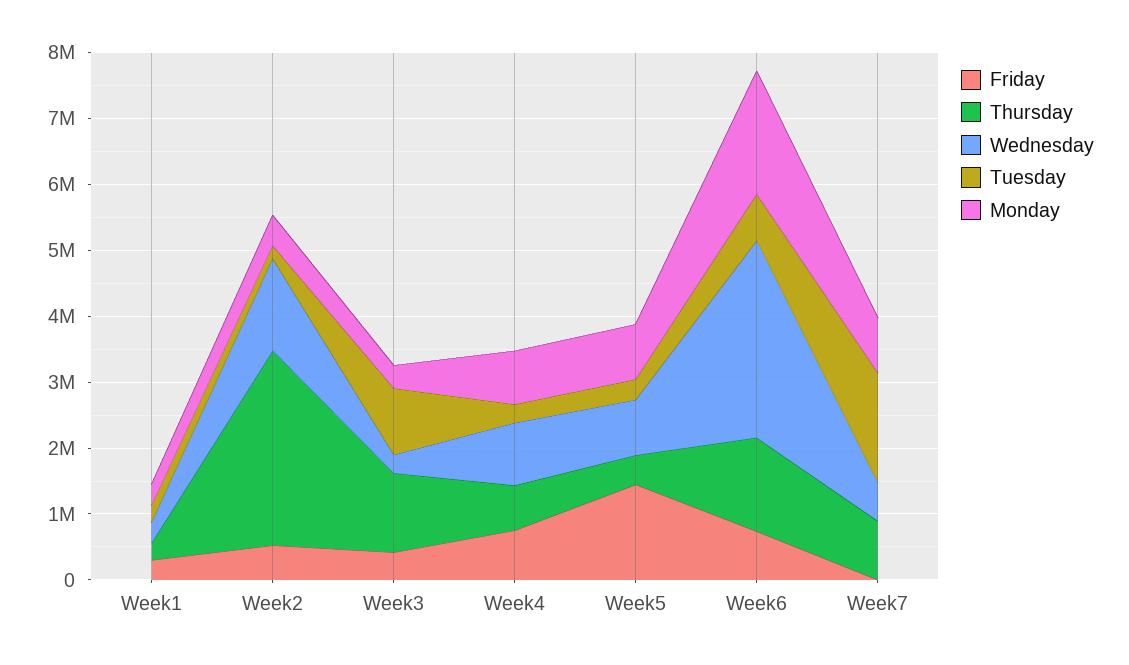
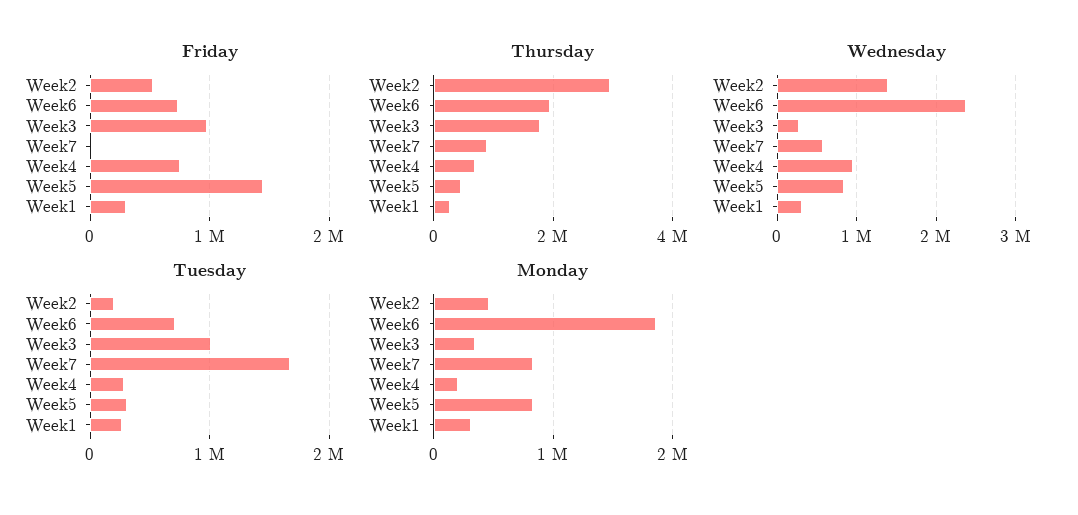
Friday, Week3: 400000 -> 1000000
Thursday, Week3: 1200000 -> 1800000
Monday, Week4: 800000 -> 200000
Thursday, Week6: 1400000 -> 2000000
Wednesday, Week6: 3000000 -> 2400000

